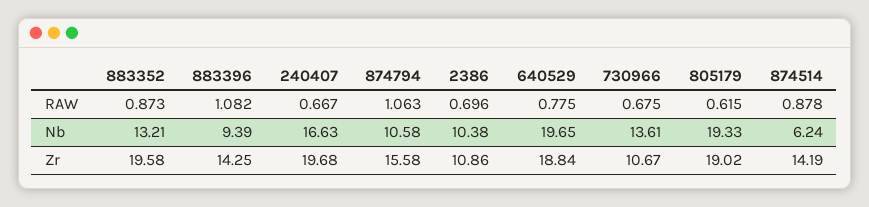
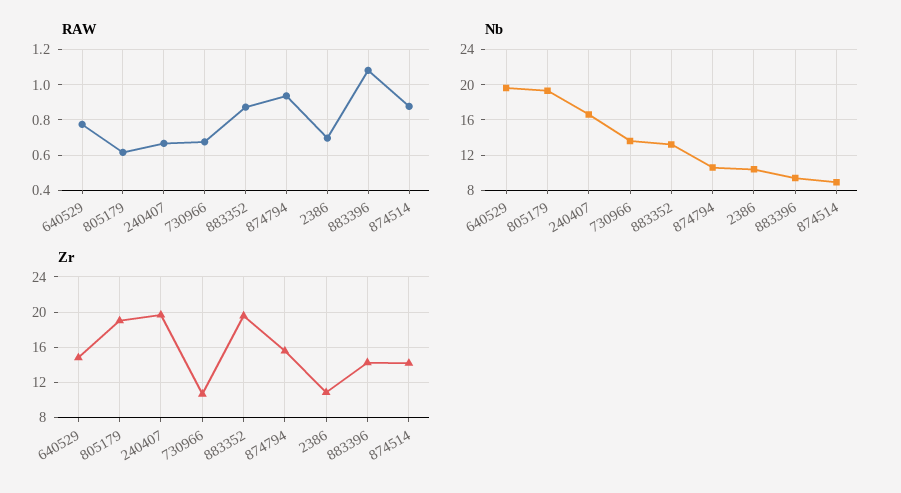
RAW, 874794: 1.063 -> 0.95
Nb, 874514: 6.24 -> 9
Zr, 640529: 18.84 -> 15

